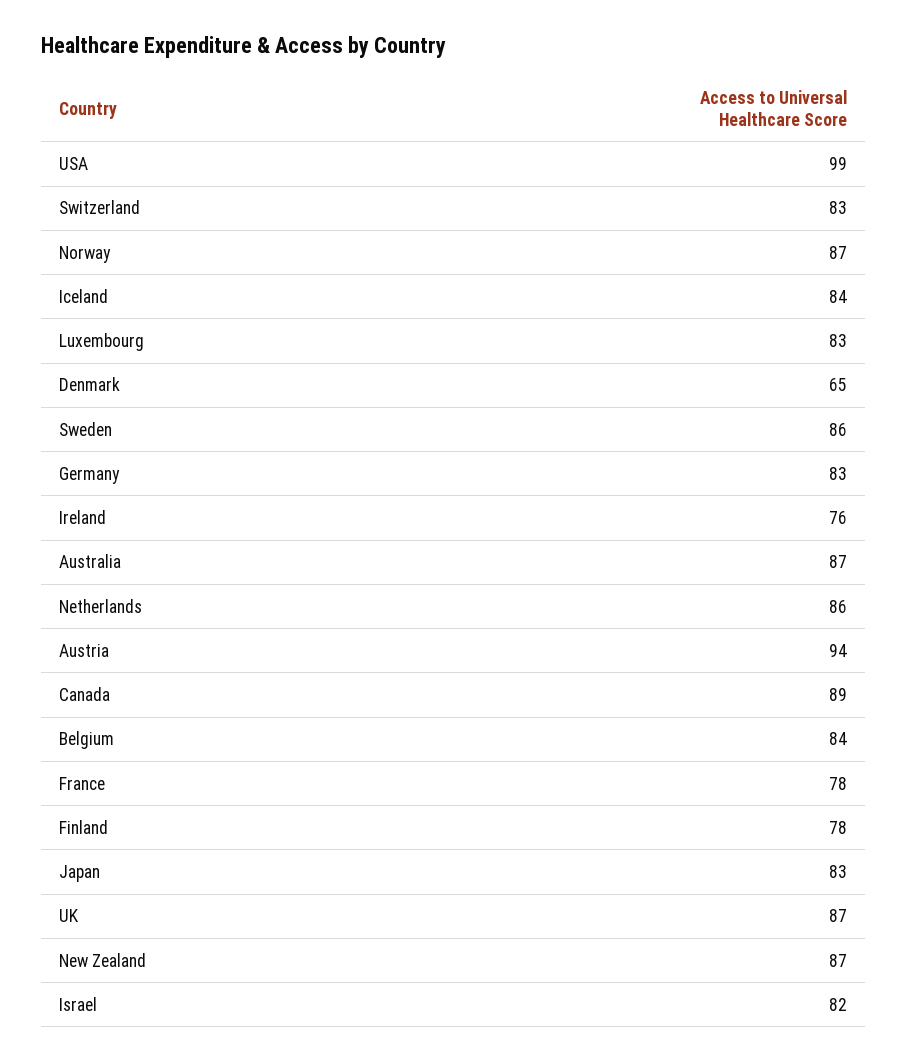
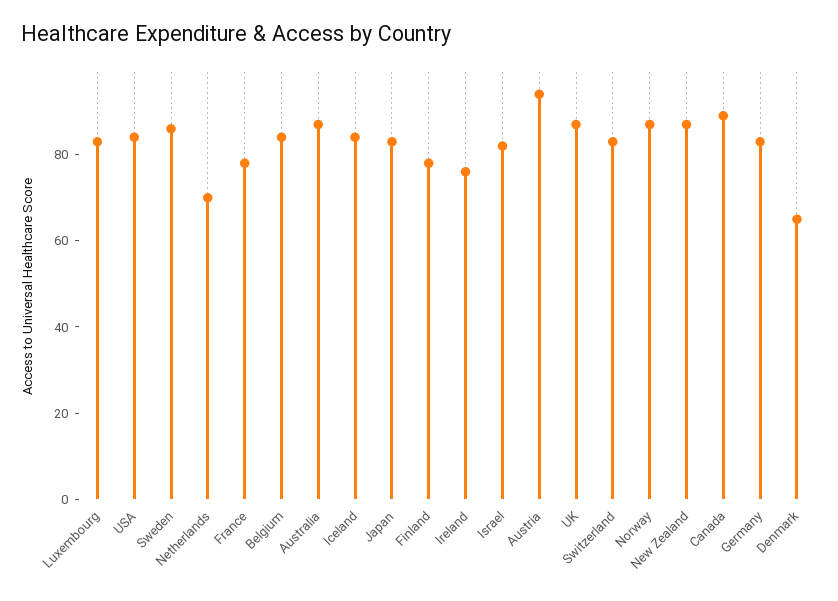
USA: 99 -> 85
Netherlands: 86 -> 70

